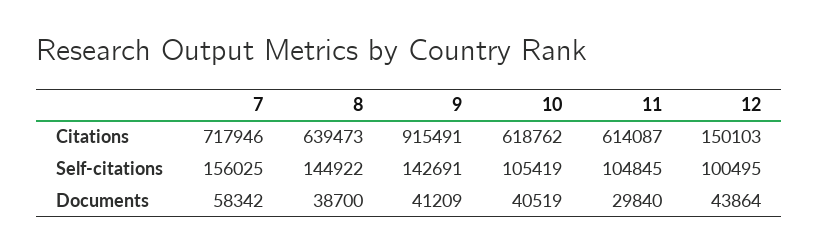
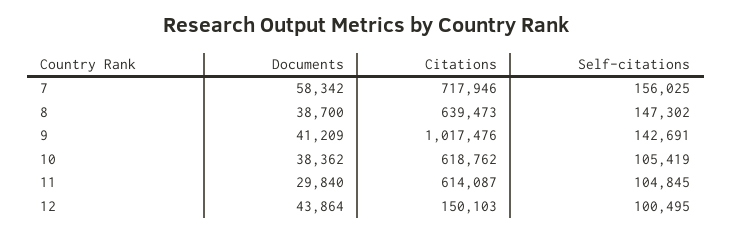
9, Citations: 915491 -> 1017476
8, Self-citations: 144922 -> 147302
10, Documents: 40519 -> 38362

